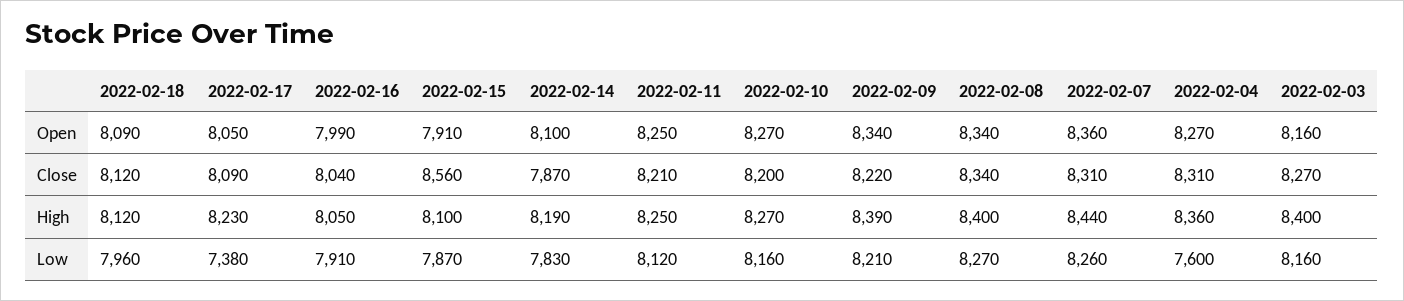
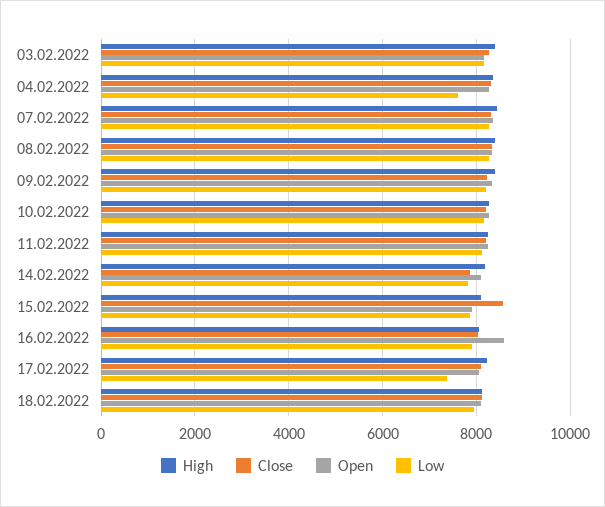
Open, 2022-02-16: 7990 -> 8600

